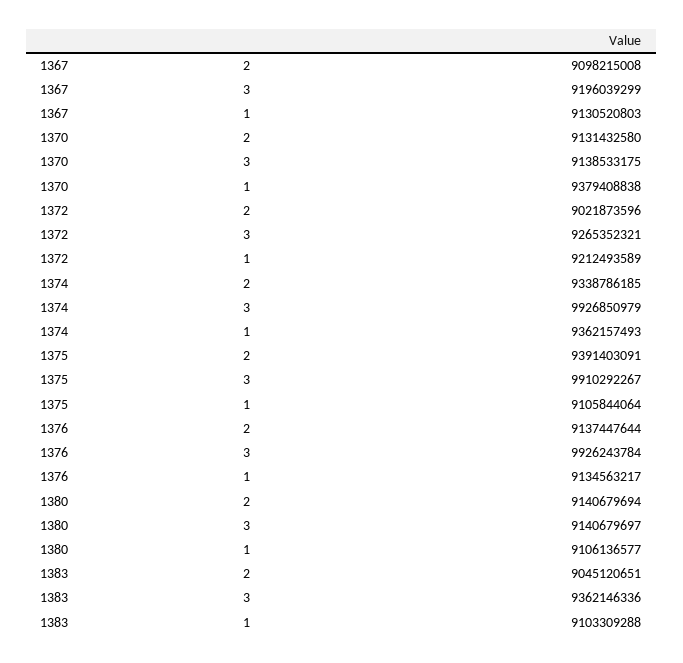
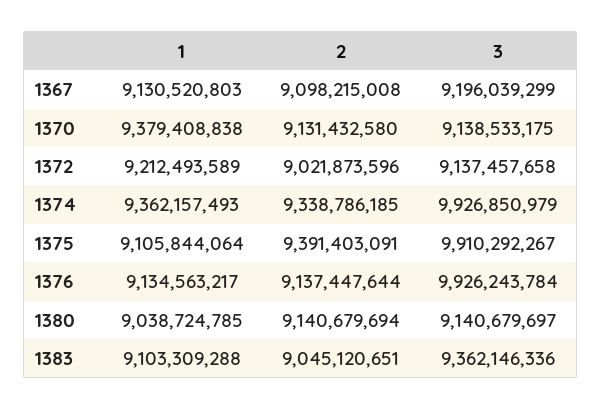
1372, 3: 9265352321 -> 9137457658
1380, 1: 9106136577 -> 9038724785

